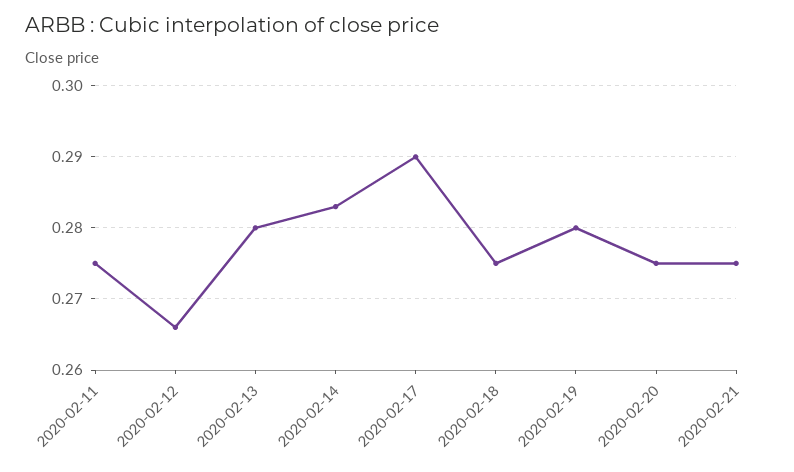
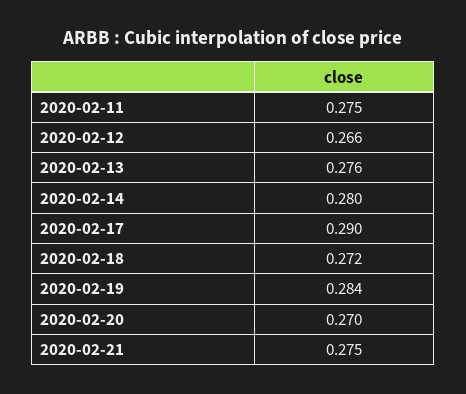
2020-02-13: 0.28 -> 0.276
2020-02-14: 0.283 -> 0.28
2020-02-18: 0.275 -> 0.272
2020-02-19: 0.28 -> 0.284
2020-02-20: 0.275 -> 0.27

